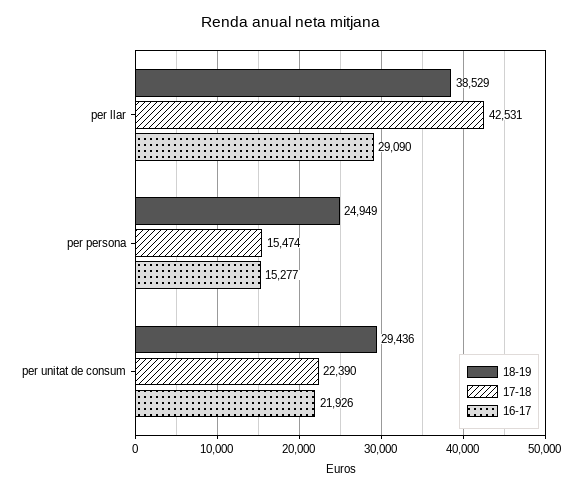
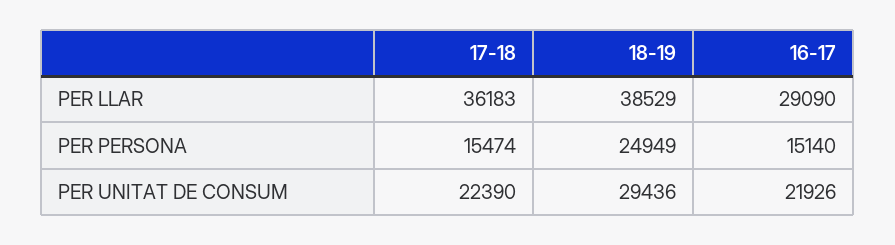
17-18, per llar: 42531 -> 36183
16-17, per persona: 15277 -> 15140

